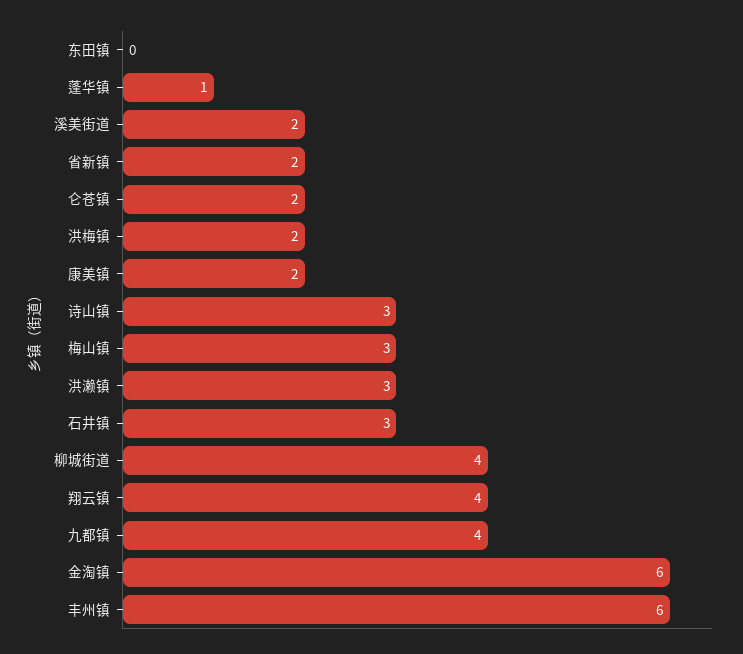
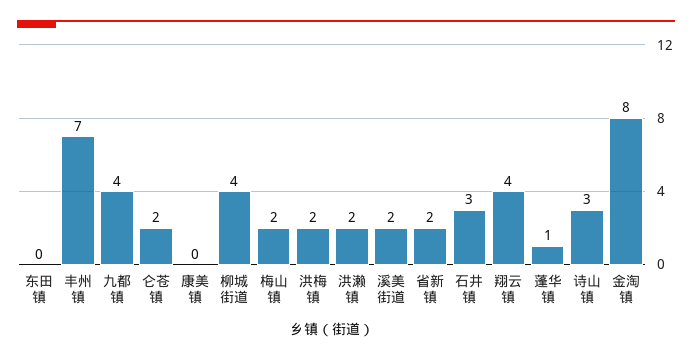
康美镇: 2 -> 0
梅山镇: 3 -> 2
洪濑镇: 3 -> 2
金淘镇: 6 -> 8
丰州镇: 6 -> 7

